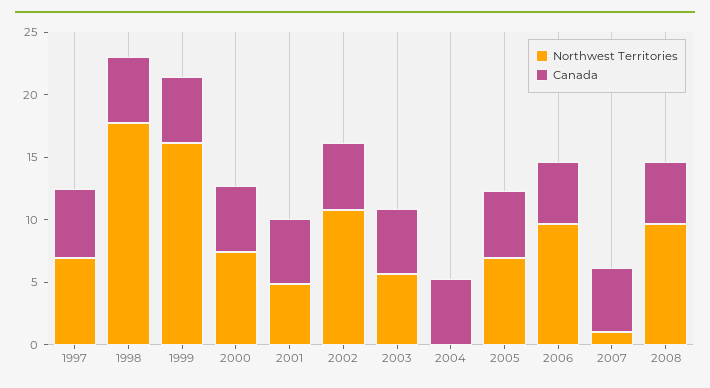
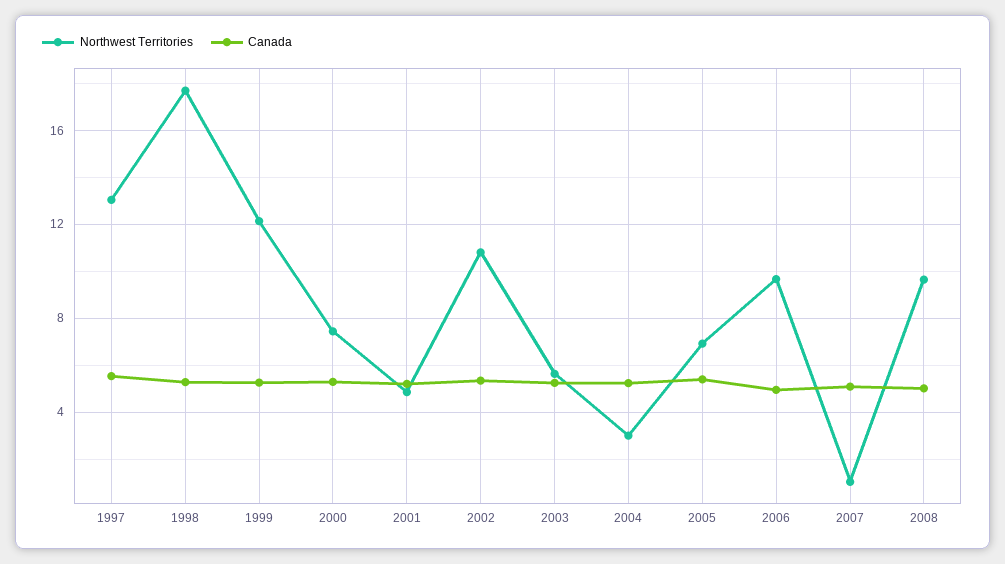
Northwest Territories, 1997: 7 -> 13
Northwest Territories, 1999: 16 -> 12
Northwest Territories, 2004: 0 -> 3

